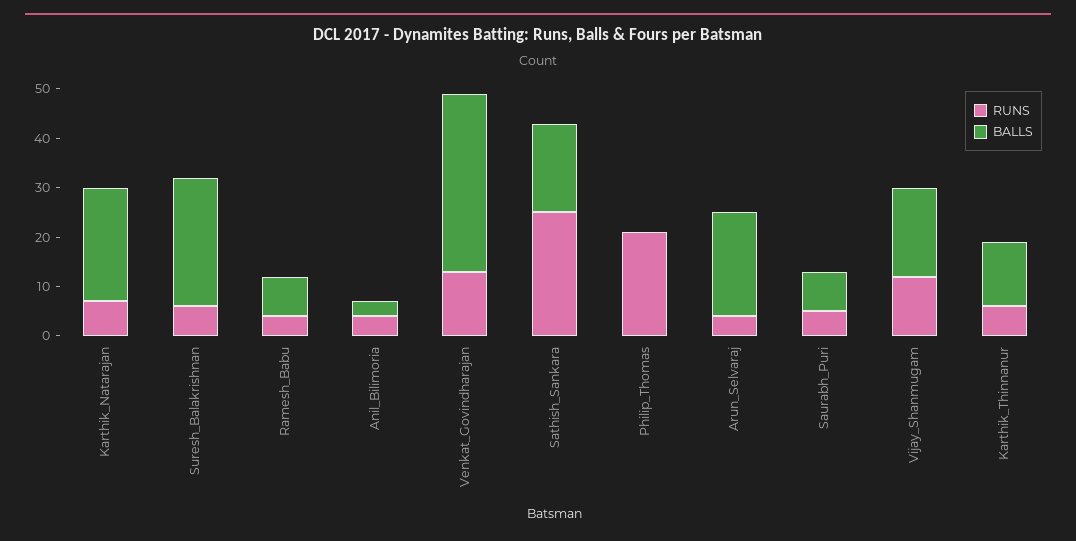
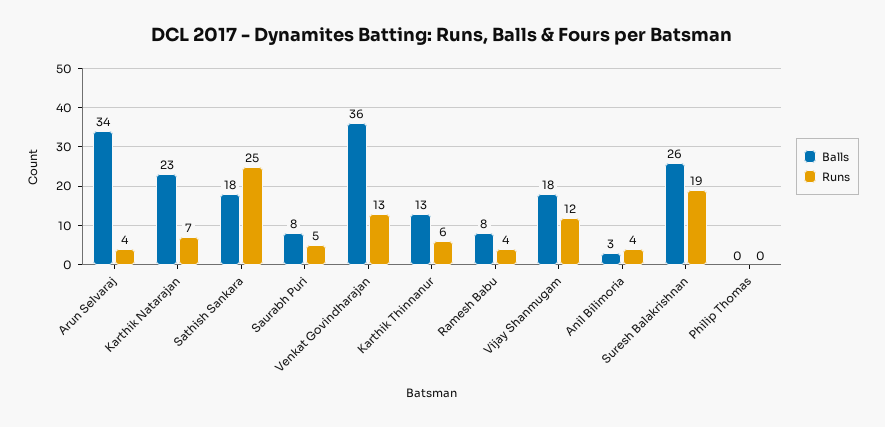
RUNS, Suresh_Balakrishnan: 5 -> 19
RUNS, Philip_Thomas: 20 -> 0
BALLS, Arun_Selvaraj: 20 -> 34

